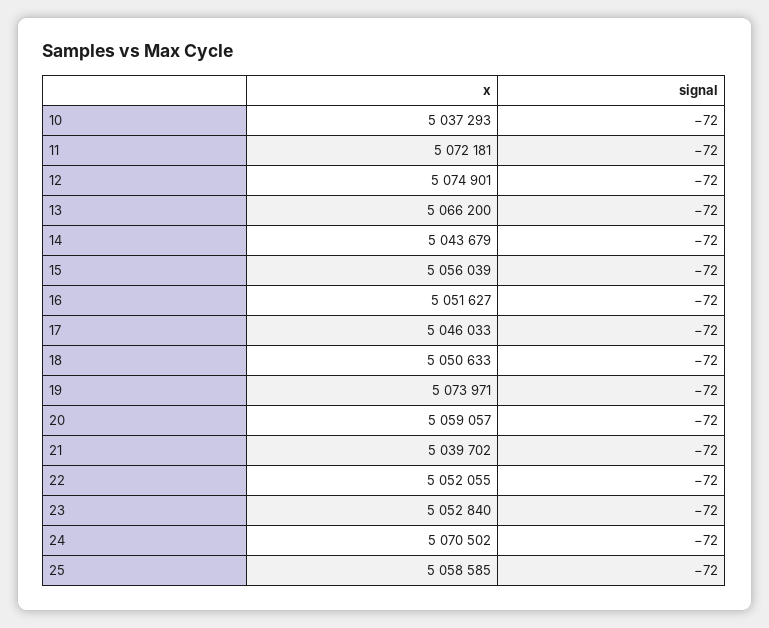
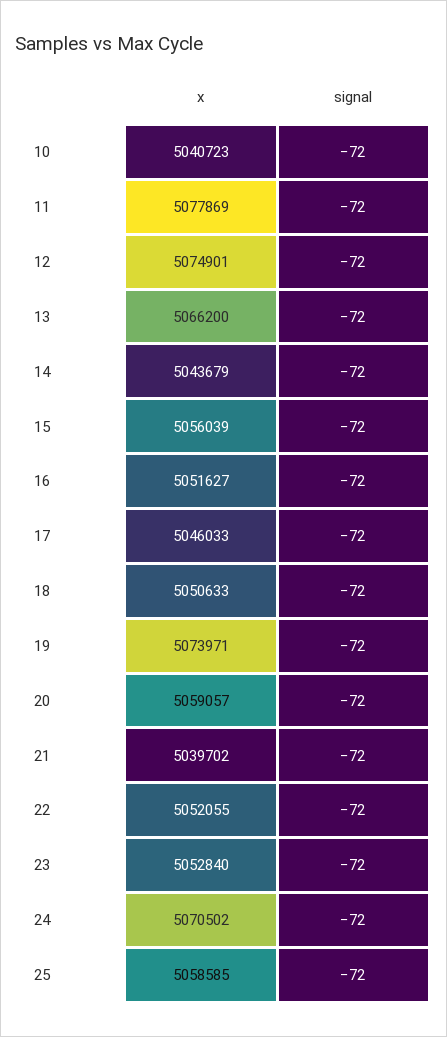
x, 10: 5037293 -> 5040723
x, 11: 5072181 -> 5077869

